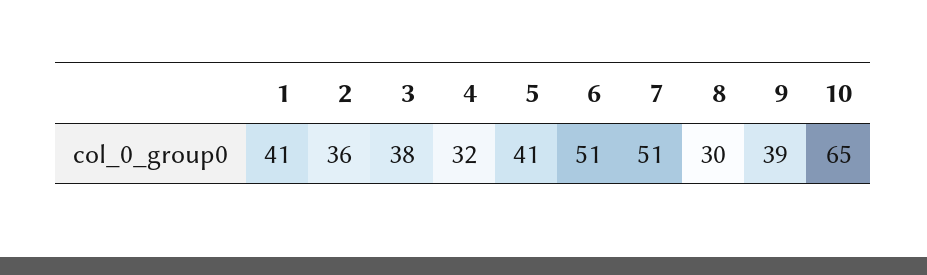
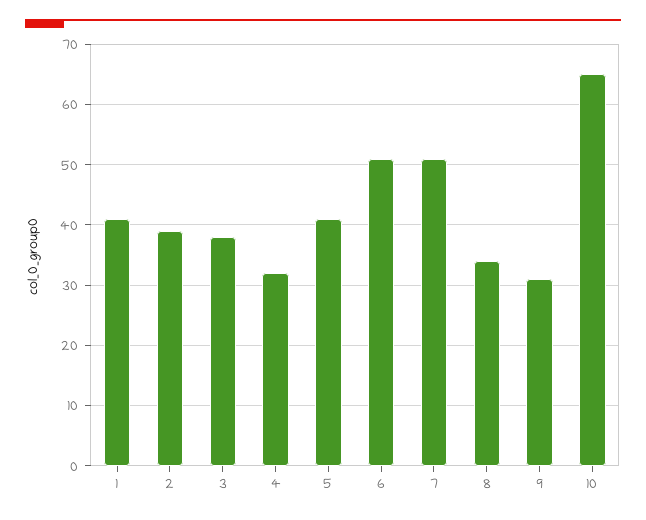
2: 36 -> 39
8: 30 -> 34
9: 39 -> 31

